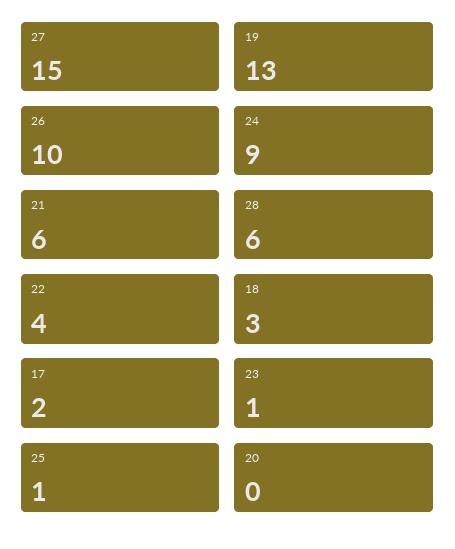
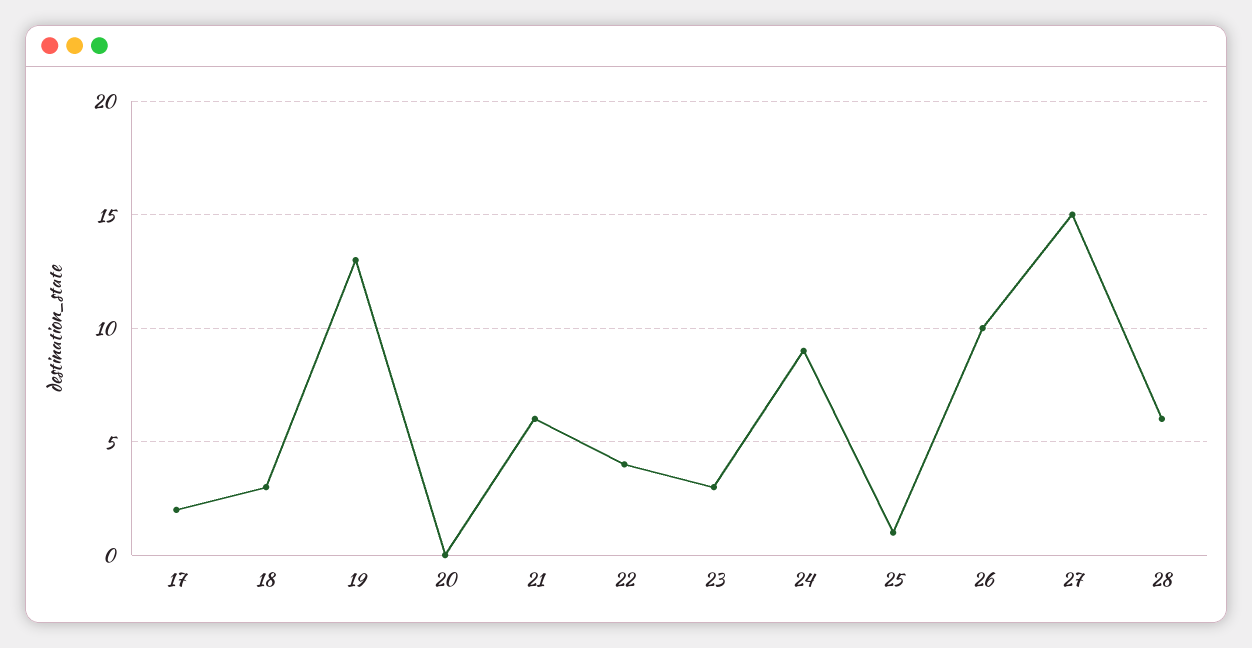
23: 1 -> 3

